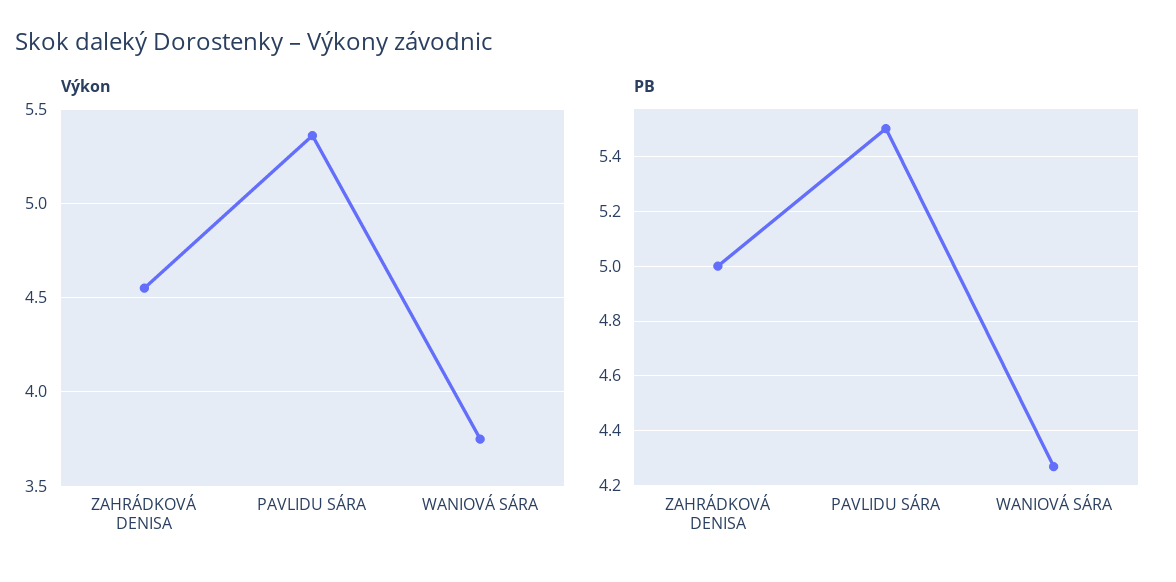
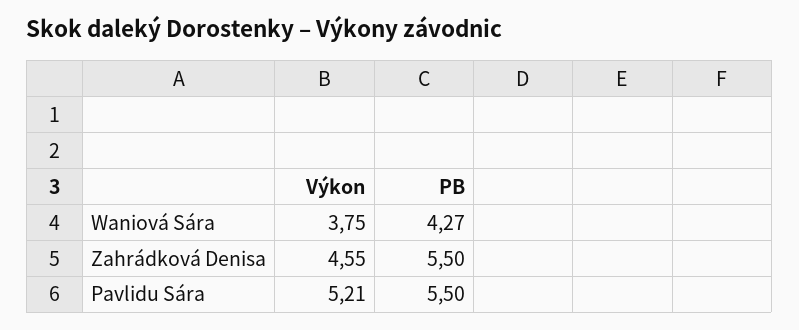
Výkon, PAVLIDU SÁRA: 5.35 -> 5.21
PB, ZAHRÁDKOVÁ DENISA: 5 -> 5.5

